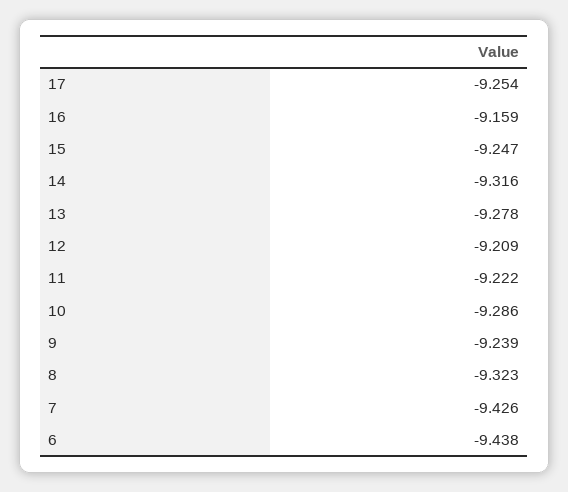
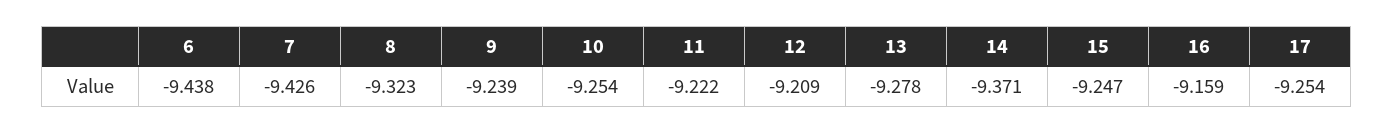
14: -9.316 -> -9.371
10: -9.286 -> -9.254

